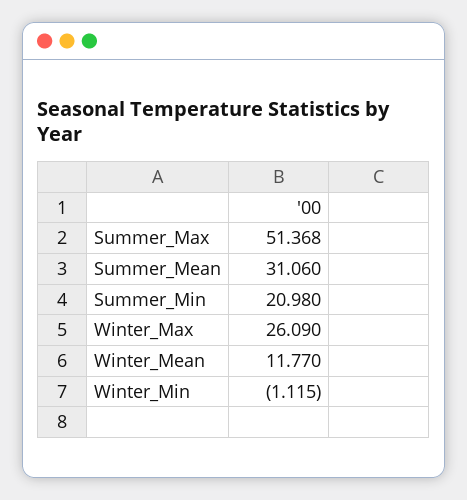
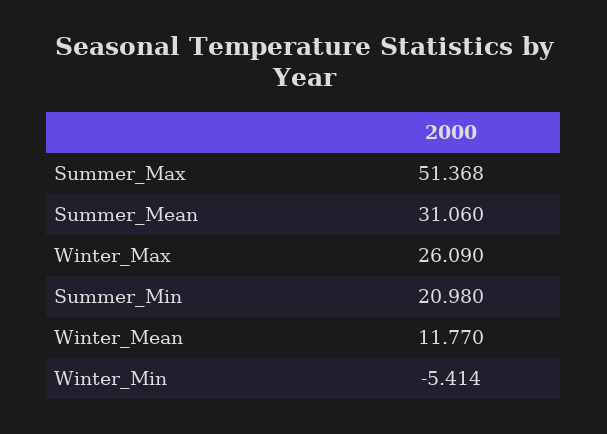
Winter_Min: -1.115 -> -5.414

